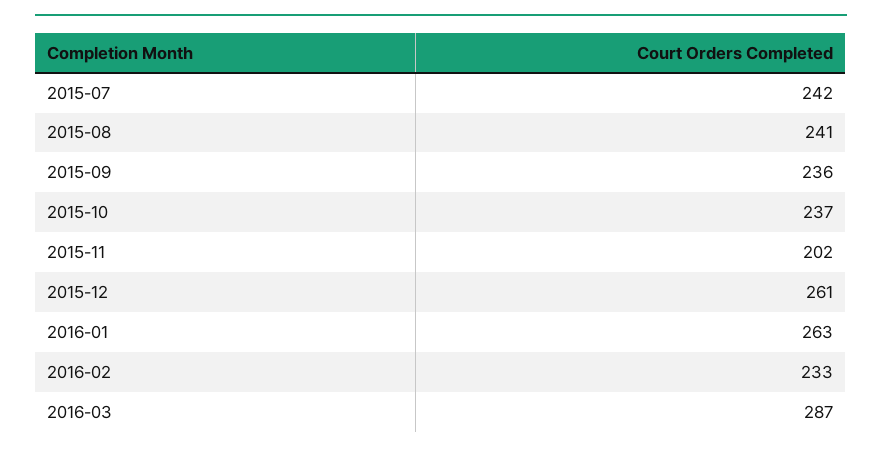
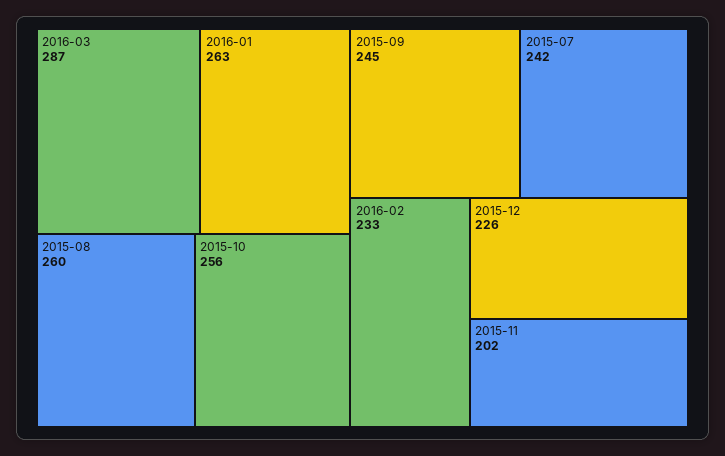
2015-08: 241 -> 260
2015-09: 236 -> 245
2015-10: 237 -> 256
2015-12: 261 -> 226

